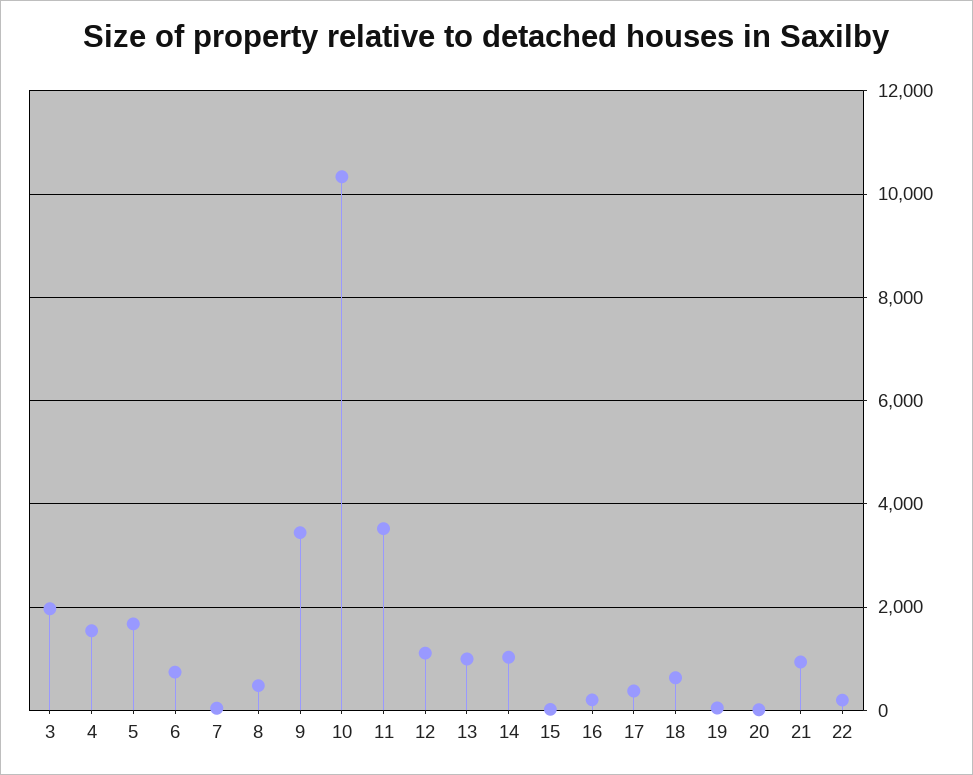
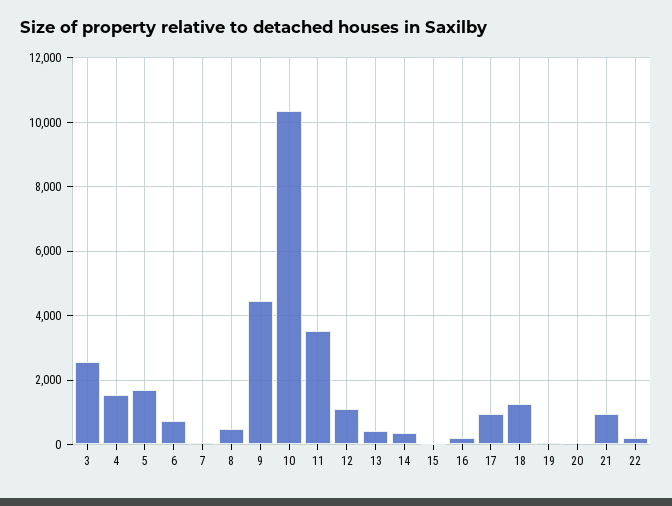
3: 2000 -> 2600
9: 3400 -> 4400
13: 1000 -> 400
14: 1000 -> 400
17: 400 -> 1000
18: 600 -> 1200

